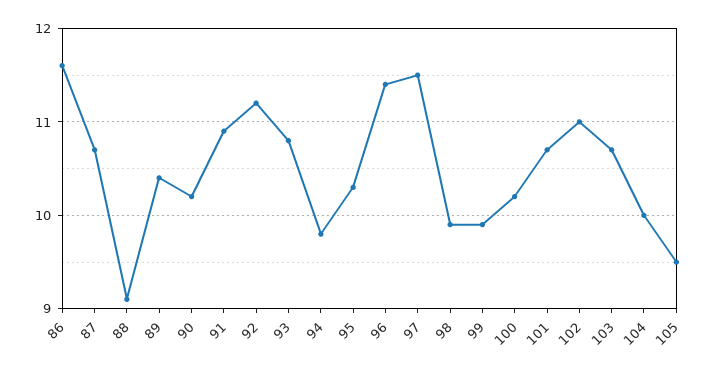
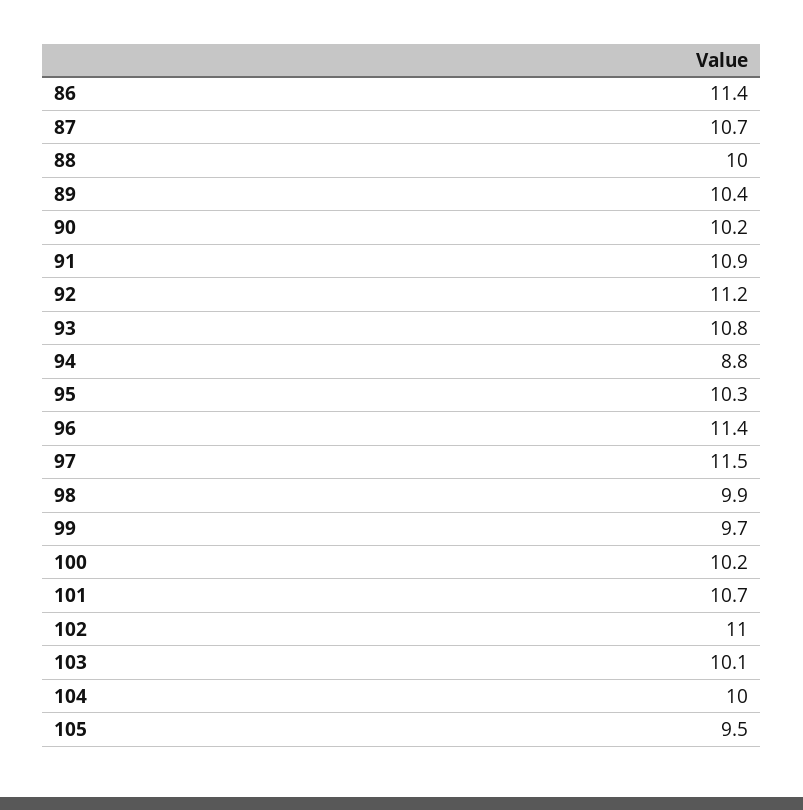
86: 11.6 -> 11.4
88: 9.1 -> 10
94: 9.8 -> 8.8
99: 9.9 -> 9.7
103: 10.7 -> 10.1

